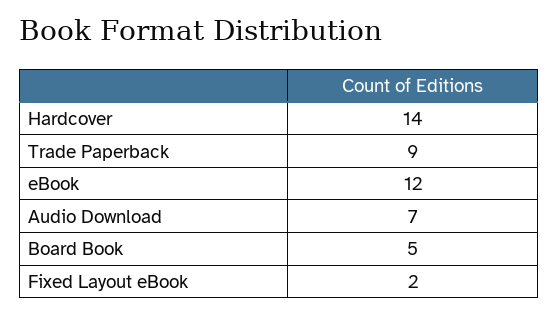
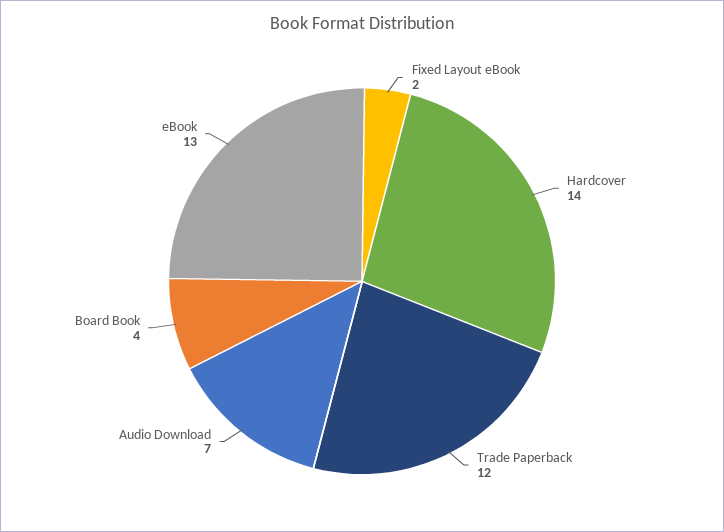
Trade Paperback: 9 -> 12
eBook: 12 -> 13
Board Book: 5 -> 4

